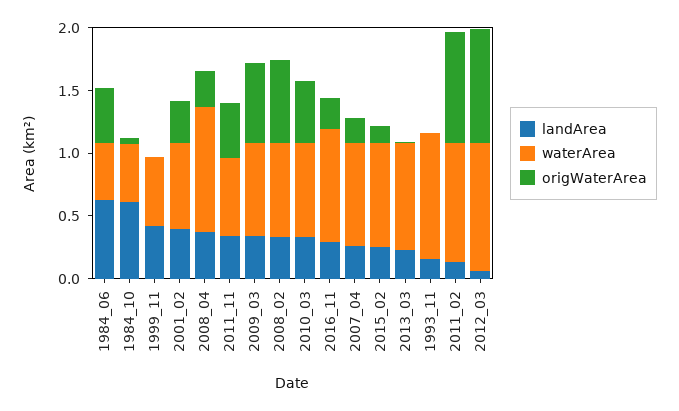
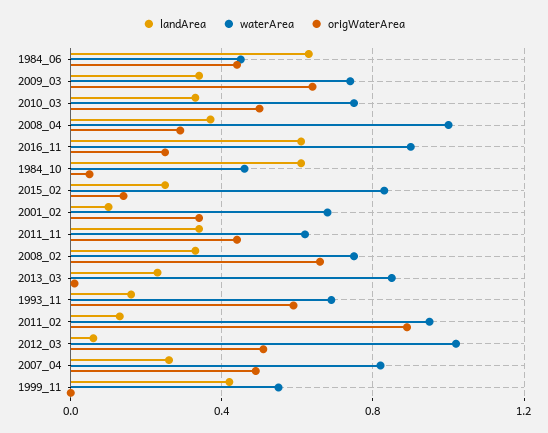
landArea, 2001_02: 0.4 -> 0.1
landArea, 2016_11: 0.3 -> 0.6
origWaterArea, 2007_04: 0.2 -> 0.5
waterArea, 1993_11: 1 -> 0.7
origWaterArea, 1993_11: 0 -> 0.6
origWaterArea, 2012_03: 0.9 -> 0.5

